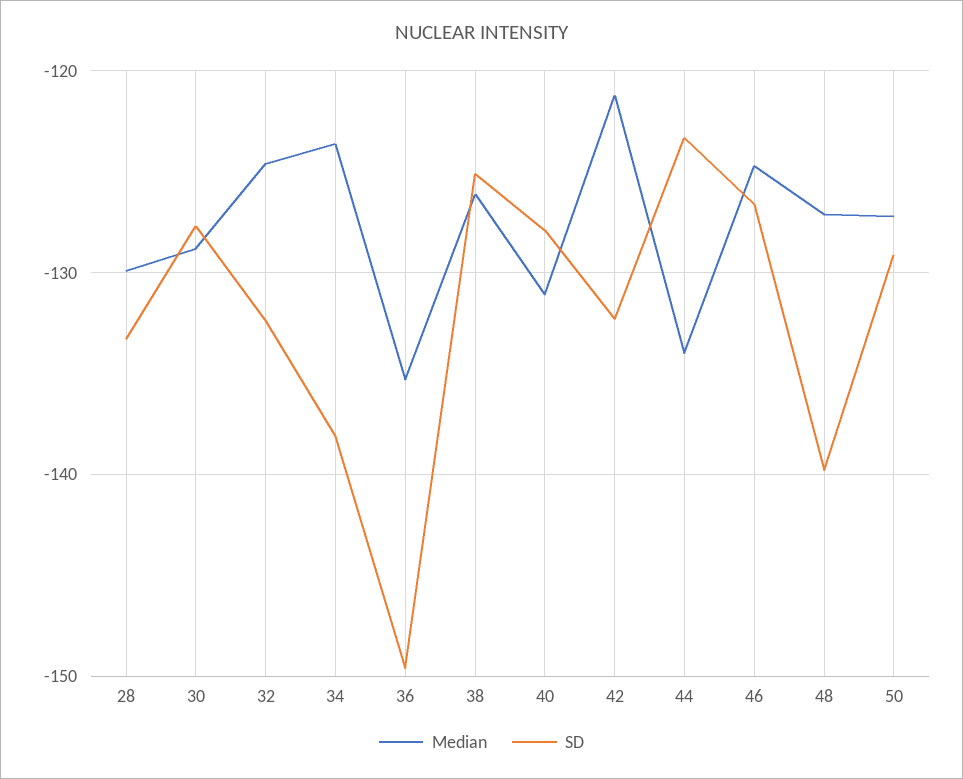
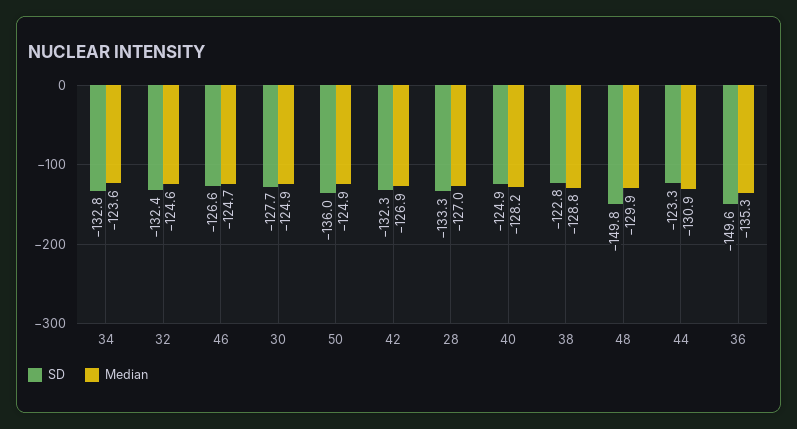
Median, 28: -130 -> -127
Median, 30: -129 -> -124.9
SD, 34: -138 -> -132.8
Median, 38: -126 -> -128.8
SD, 38: -125 -> -122.8
Median, 40: -131 -> -128.2
SD, 40: -128 -> -124.9
Median, 42: -121 -> -126.9
Median, 44: -134 -> -130.9
Median, 48: -127 -> -129.9
SD, 48: -140 -> -149.8
Median, 50: -127 -> -124.9
SD, 50: -129 -> -136

